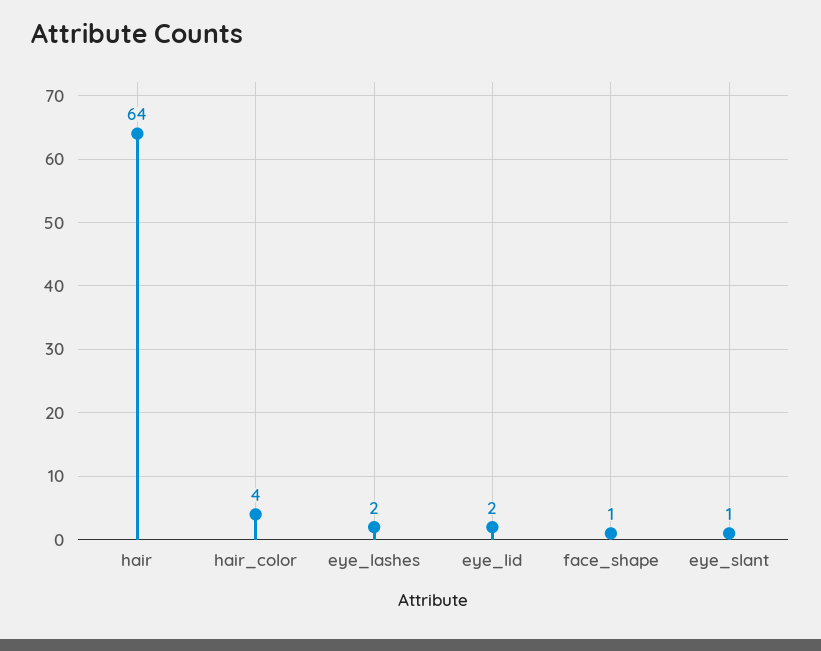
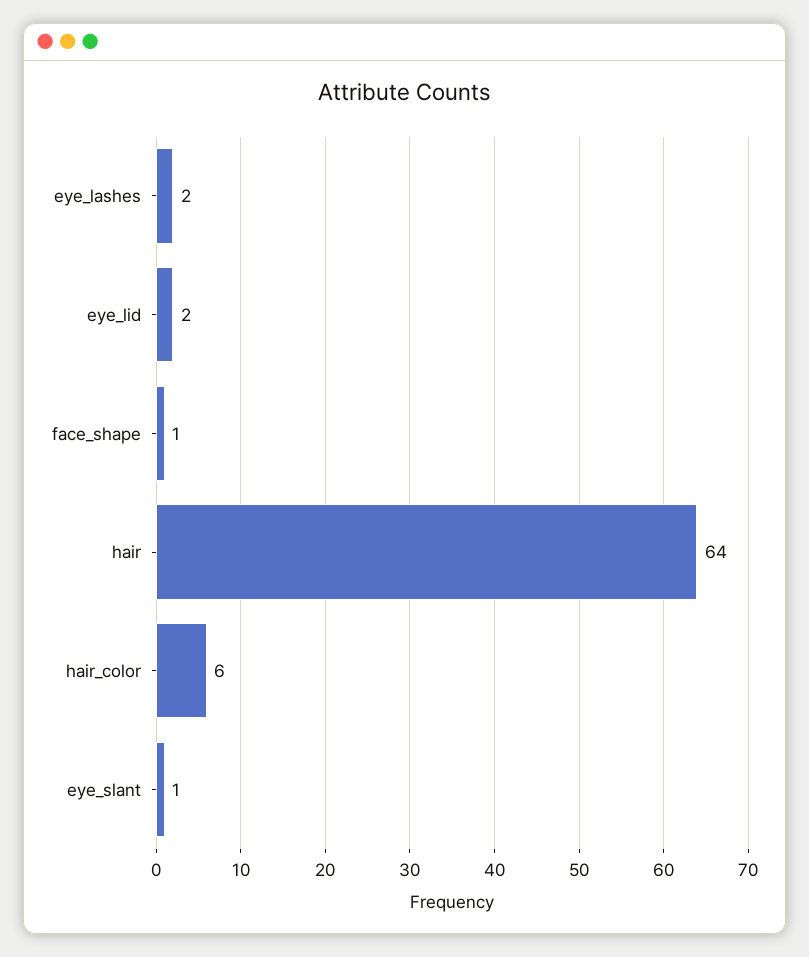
hair_color: 4 -> 6

